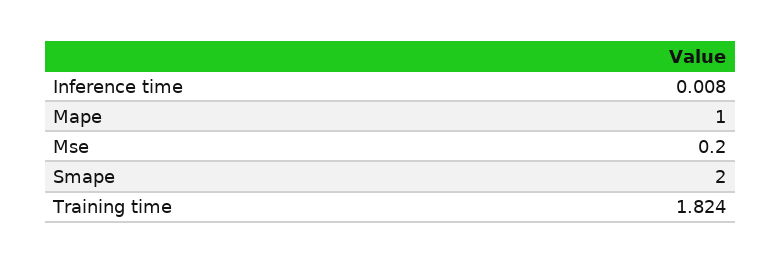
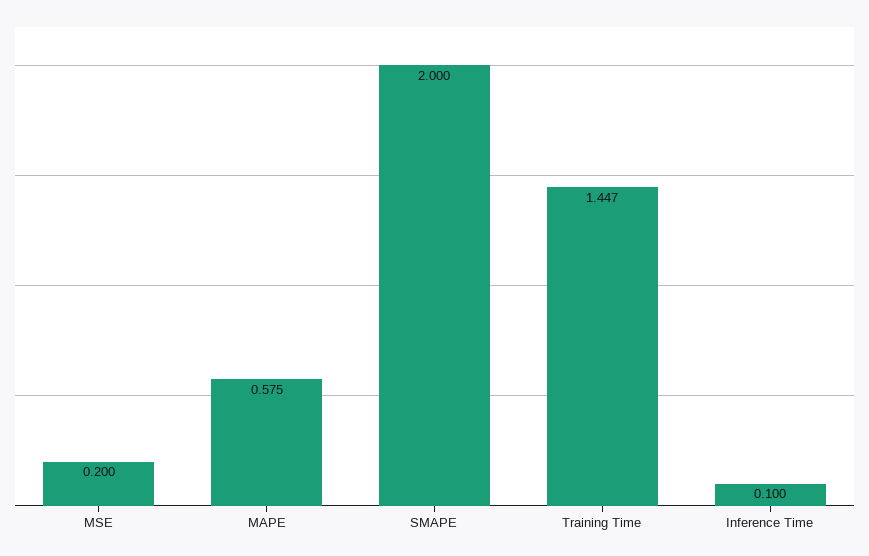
Inference time: 0.008 -> 0.1
Mape: 1 -> 0.575
Training time: 1.824 -> 1.447

